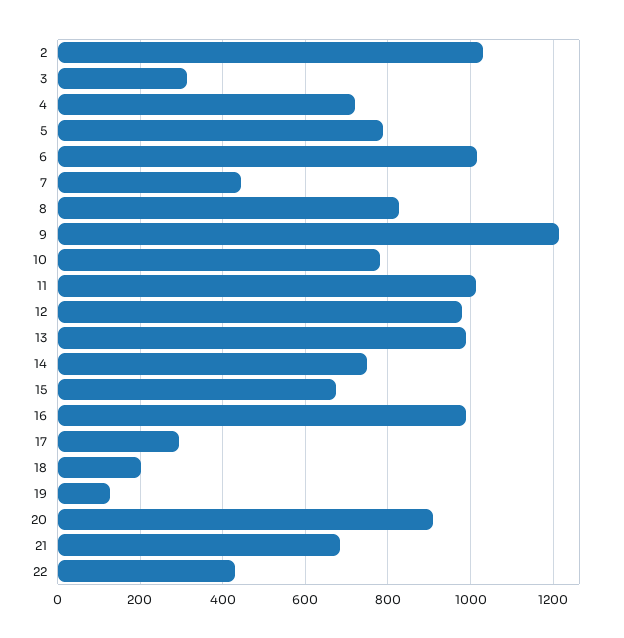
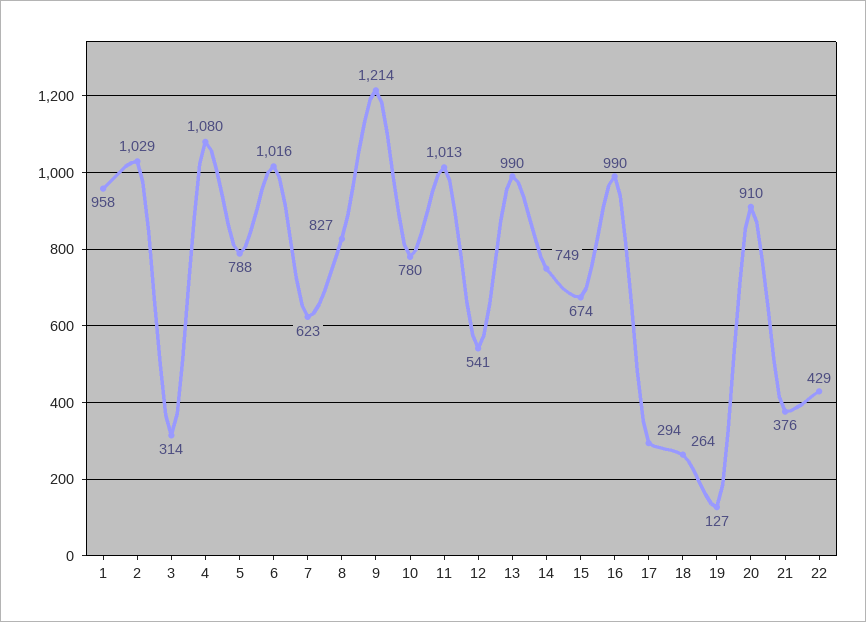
4: 720 -> 1080
7: 440 -> 623
12: 980 -> 541
18: 200 -> 264
21: 680 -> 376
1: none -> 958

